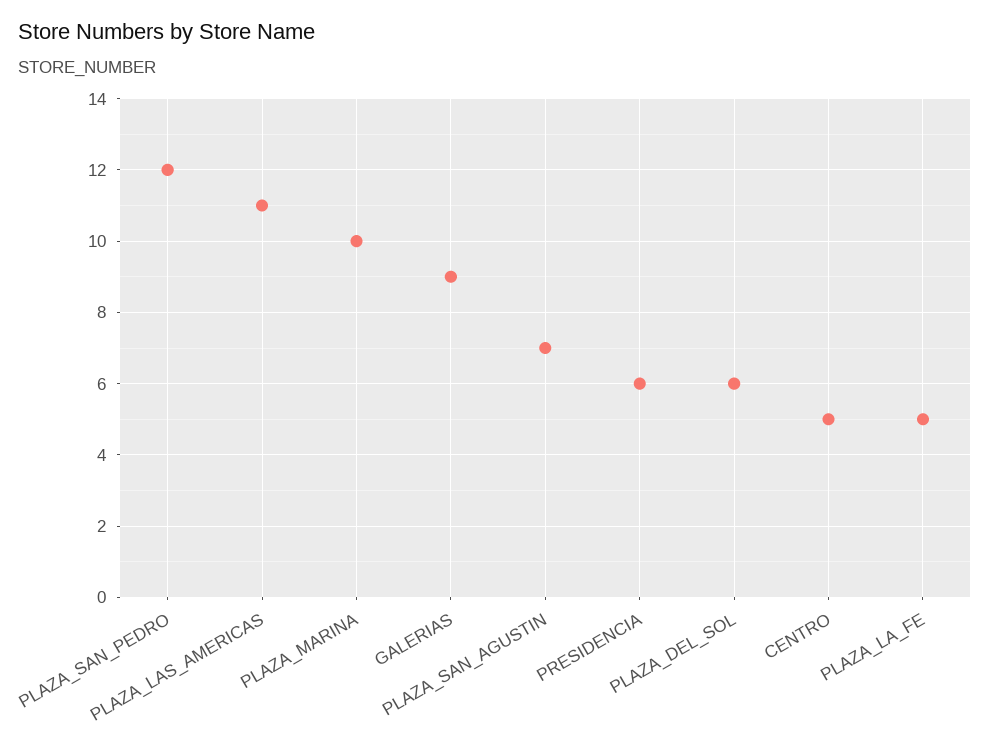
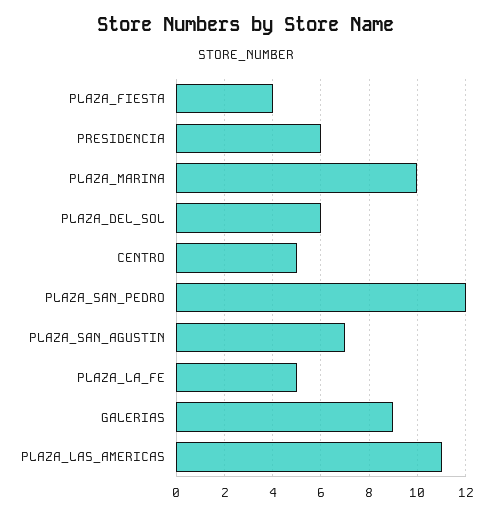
PLAZA_FIESTA: none -> 4

